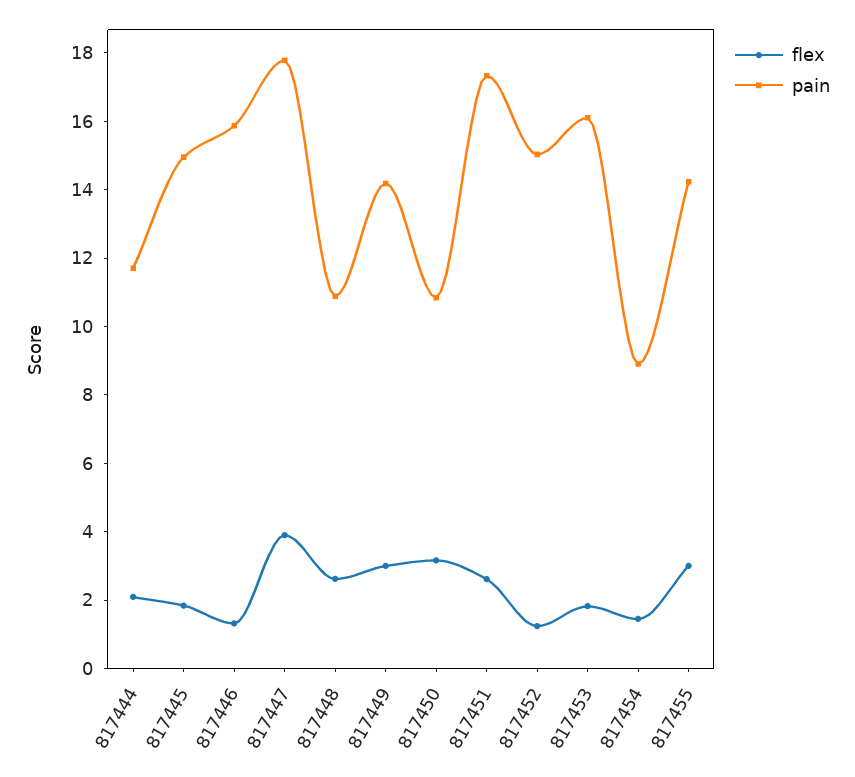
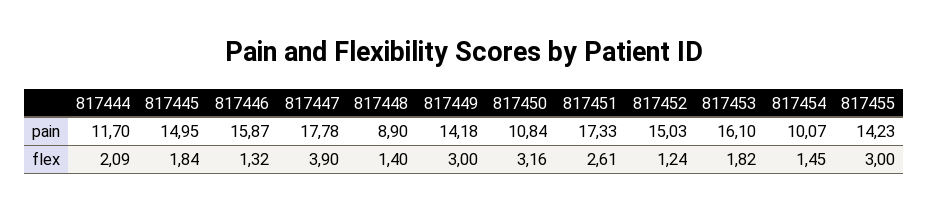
flex, 817448: 2.5 -> 1.4
pain, 817448: 11 -> 8.9
pain, 817454: 9 -> 10.07

